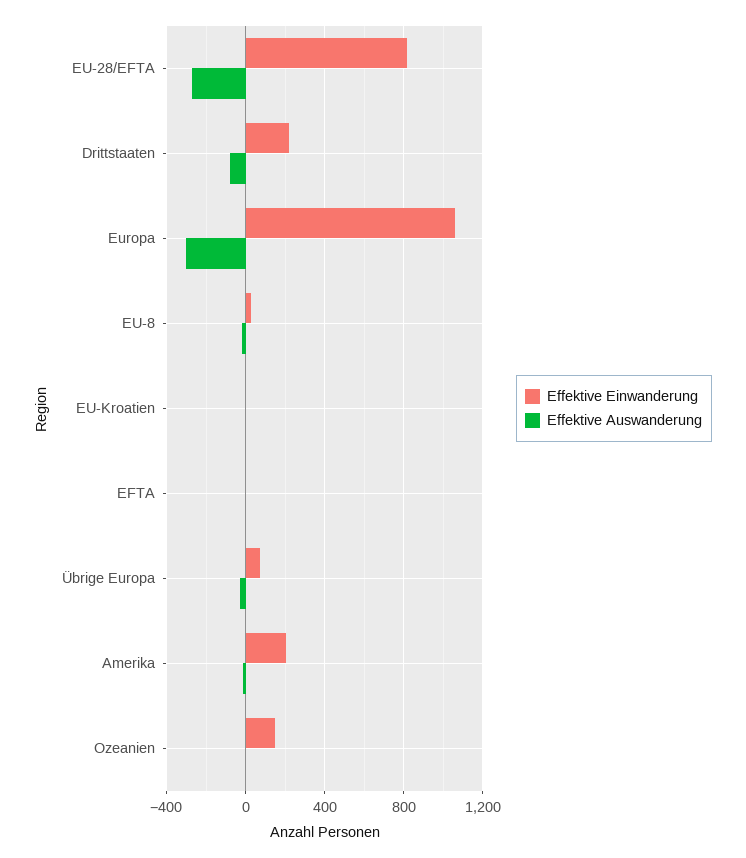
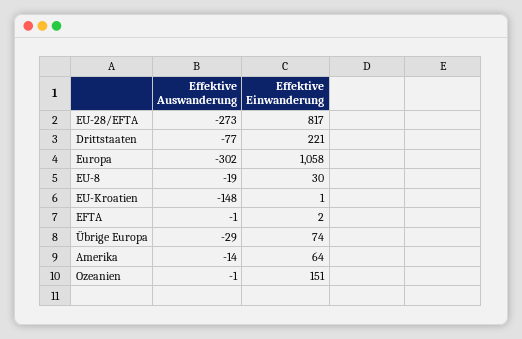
Effektive Auswanderung, EU-Kroatien: 0 -> -148
Effektive Einwanderung, Amerika: 200 -> 64

